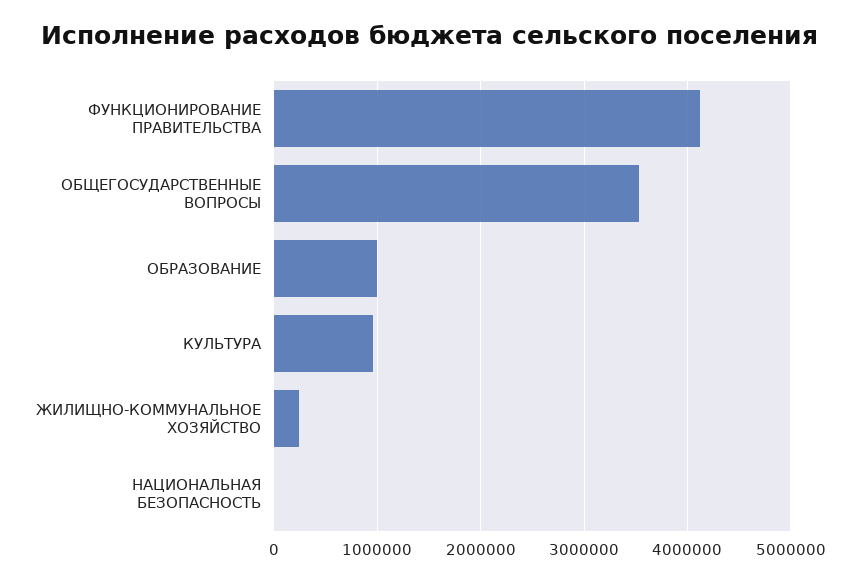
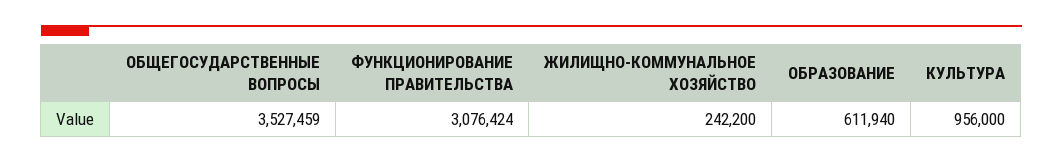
ФУНКЦИОНИРОВАНИЕ ПРАВИТЕЛЬСТВА: 4100000 -> 3076424
ОБРАЗОВАНИЕ: 1000000 -> 611940
НАЦИОНАЛЬНАЯ БЕЗОПАСНОСТЬ: 0 -> none

